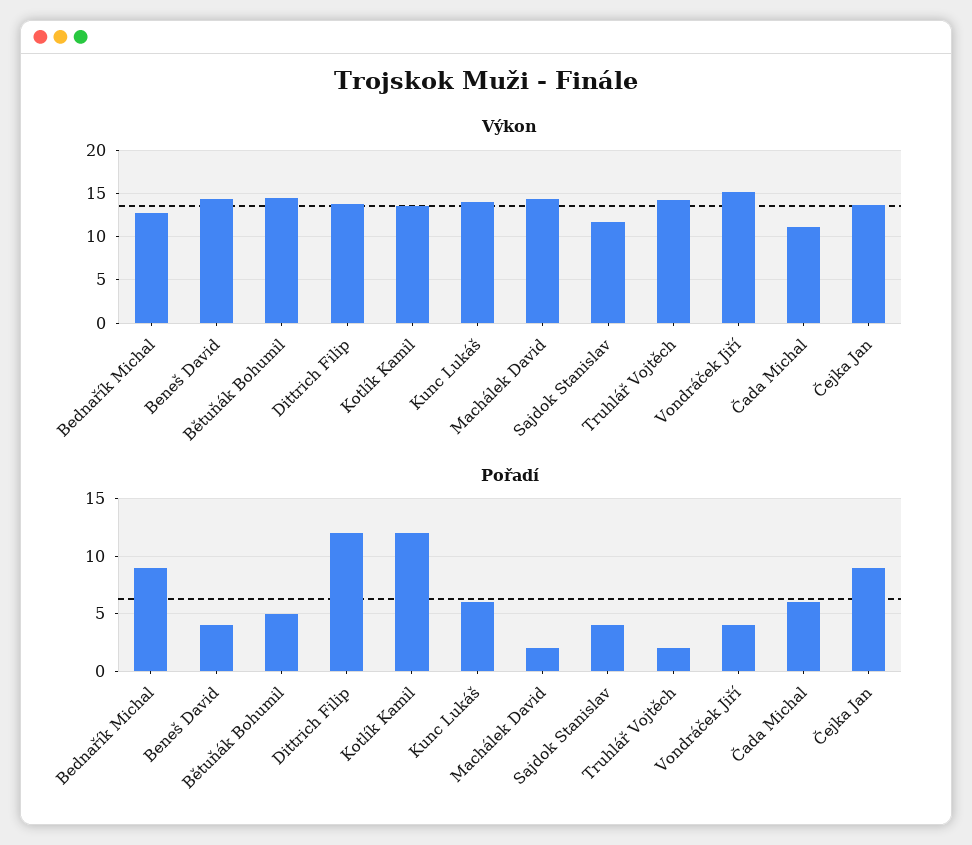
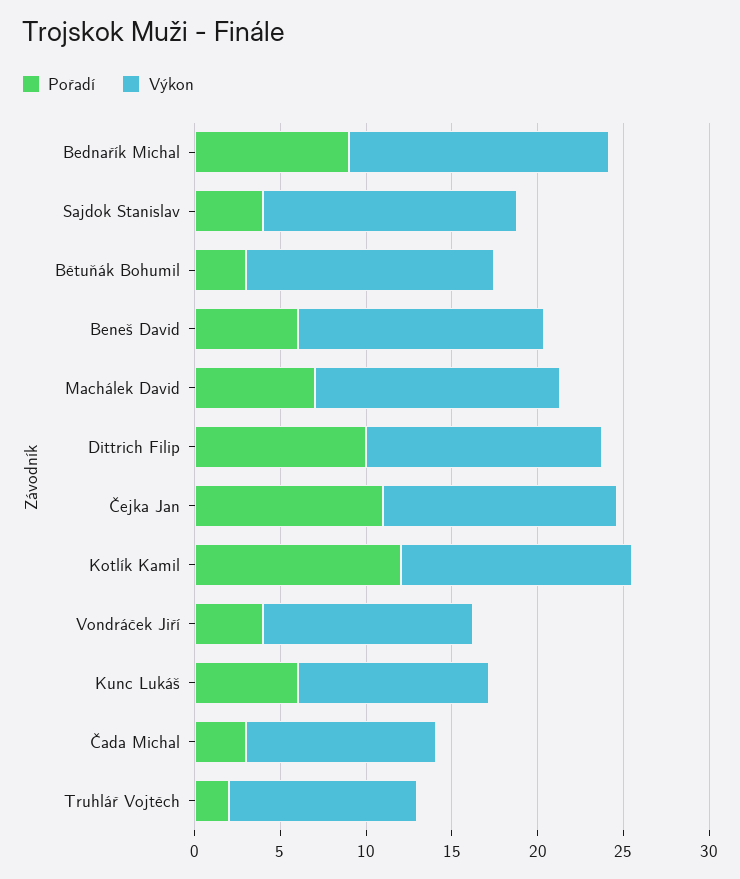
Výkon, Bednařík Michal: 13 -> 15
Výkon, Kunc Lukáš: 14 -> 11
Výkon, Sajdok Stanislav: 12 -> 15
Výkon, Truhlář Vojtěch: 14 -> 11
Výkon, Vondráček Jiří: 15 -> 12
Pořadí, Beneš David: 4 -> 6
Pořadí, Bětuňák Bohumil: 5 -> 3
Pořadí, Dittrich Filip: 12 -> 10
Pořadí, Machálek David: 2 -> 7
Pořadí, Čada Michal: 6 -> 3
Pořadí, Čejka Jan: 9 -> 11

